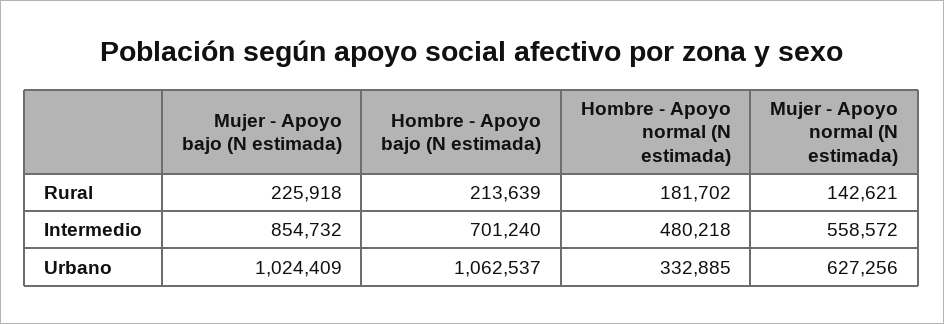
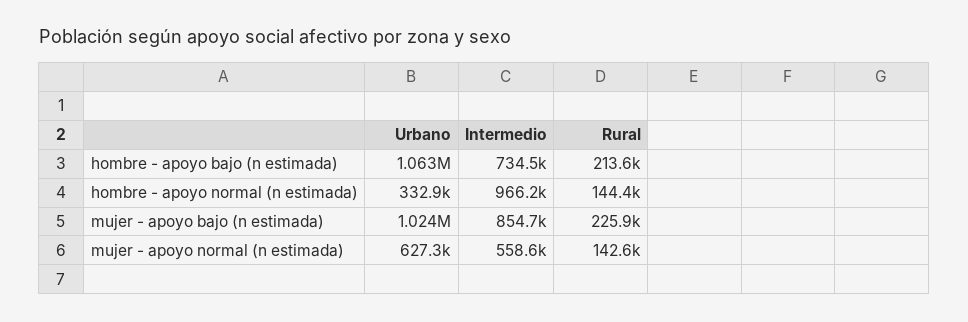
Hombre - Apoyo normal (N estimada), Rural: 181702 -> 144400
Hombre - Apoyo bajo (N estimada), Intermedio: 701240 -> 734500
Hombre - Apoyo normal (N estimada), Intermedio: 480218 -> 966200

